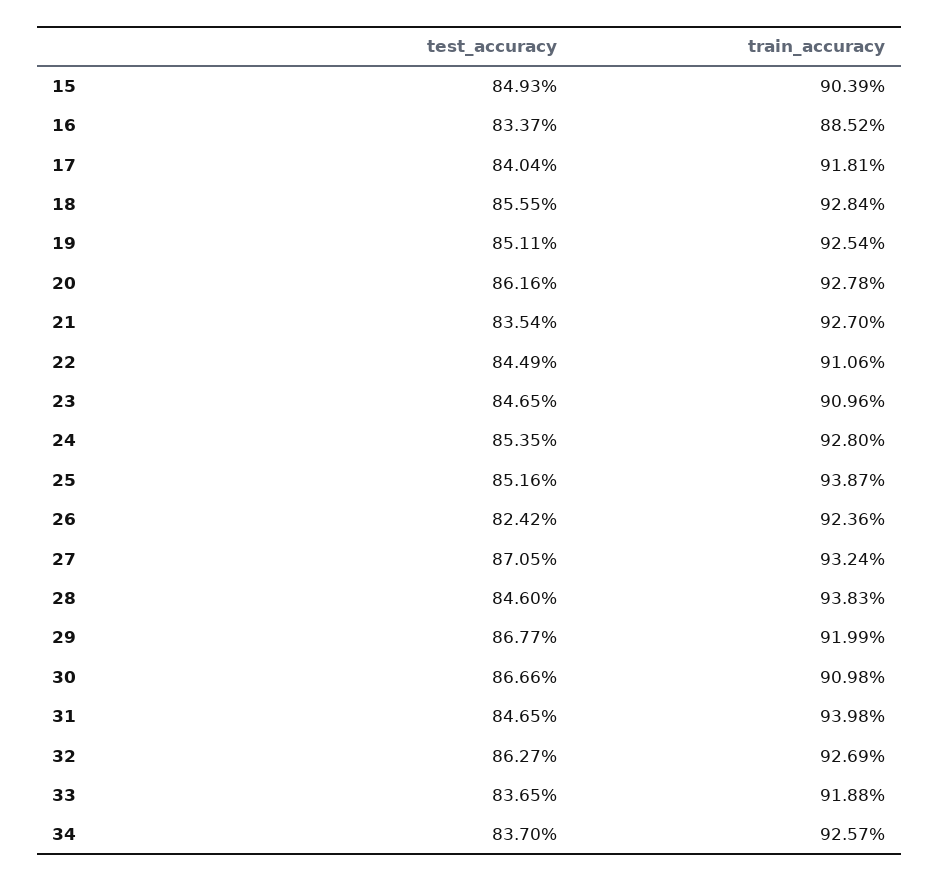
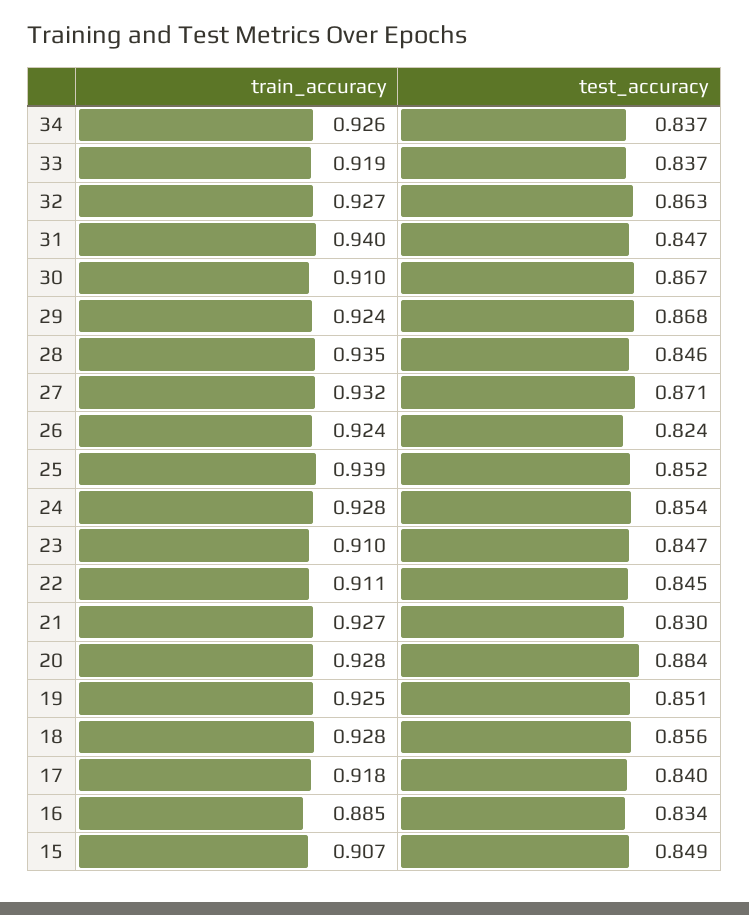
train_accuracy, 15: 0.9039 -> 0.907
test_accuracy, 20: 0.8616 -> 0.884
test_accuracy, 21: 0.8354 -> 0.83
train_accuracy, 28: 0.9383 -> 0.935
train_accuracy, 29: 0.9199 -> 0.924

